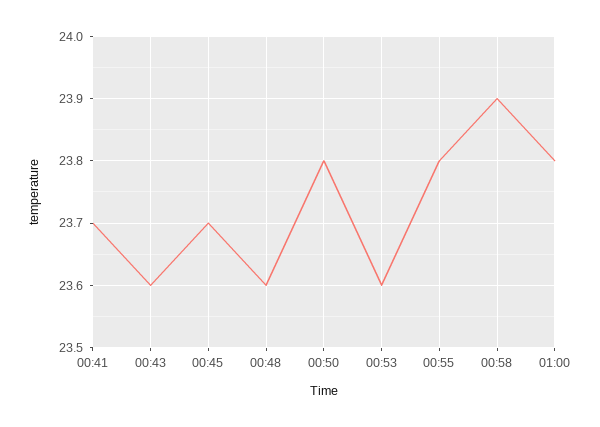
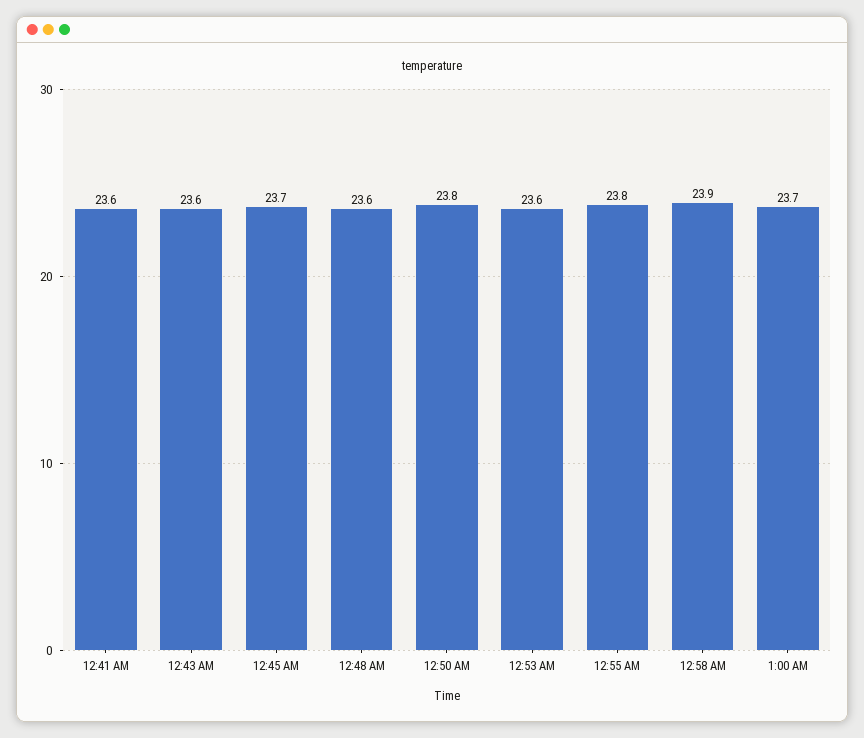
00:41: 23.7 -> 23.6
01:00: 23.8 -> 23.7

